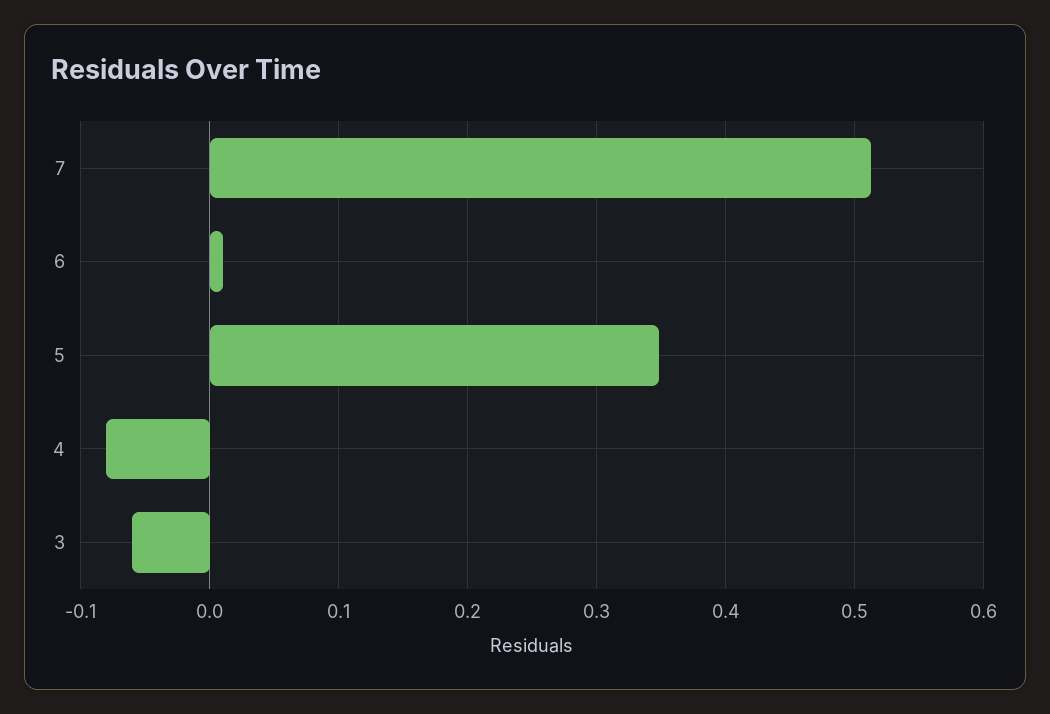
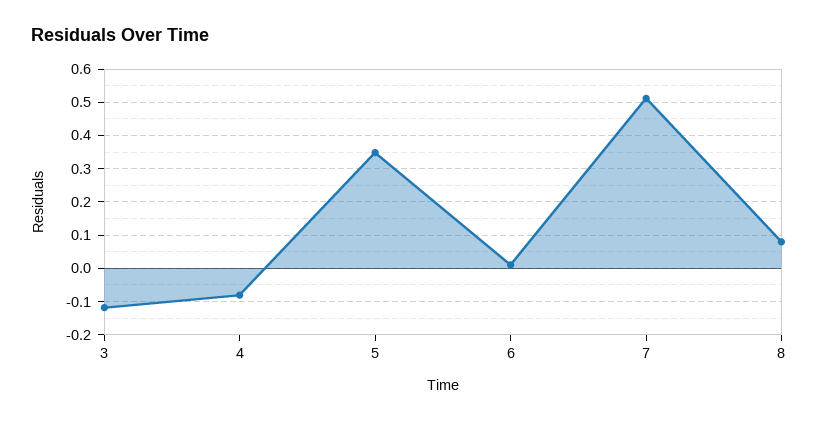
3: -0.06 -> -0.12
8: none -> 0.08

